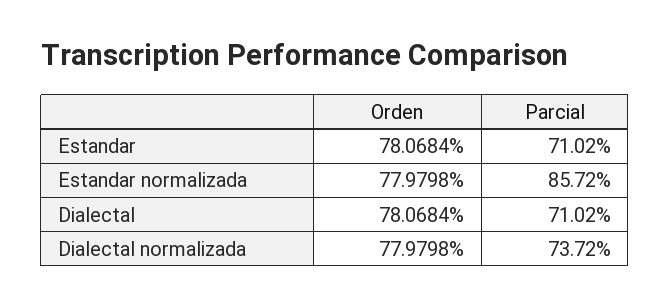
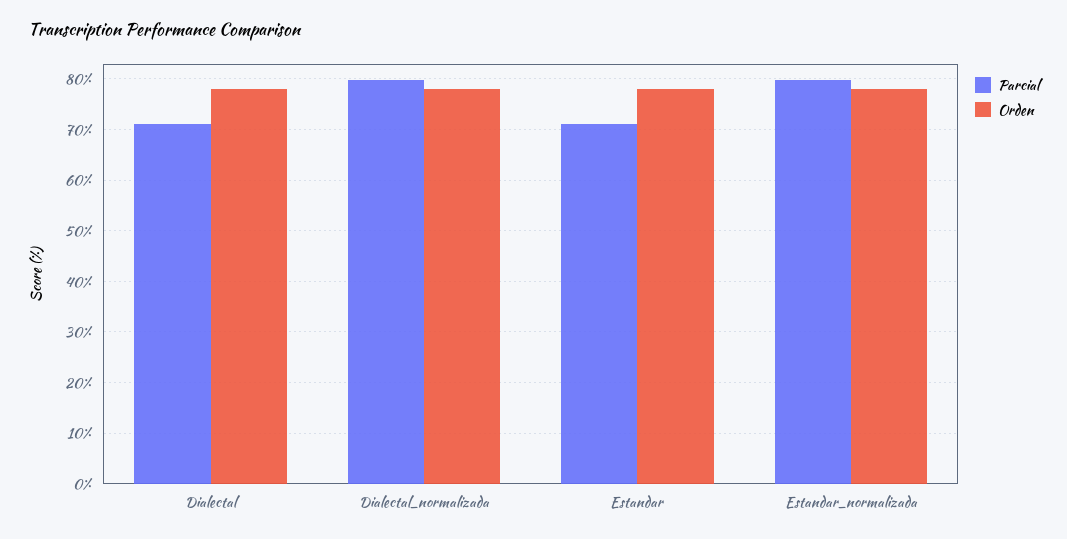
Parcial, Estandar normalizada: 85.72 -> 80
Parcial, Dialectal normalizada: 73.72 -> 80

